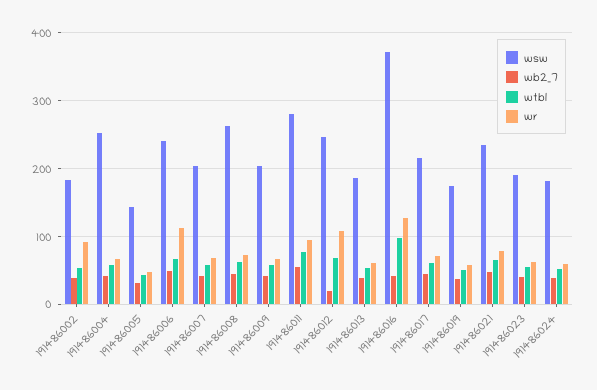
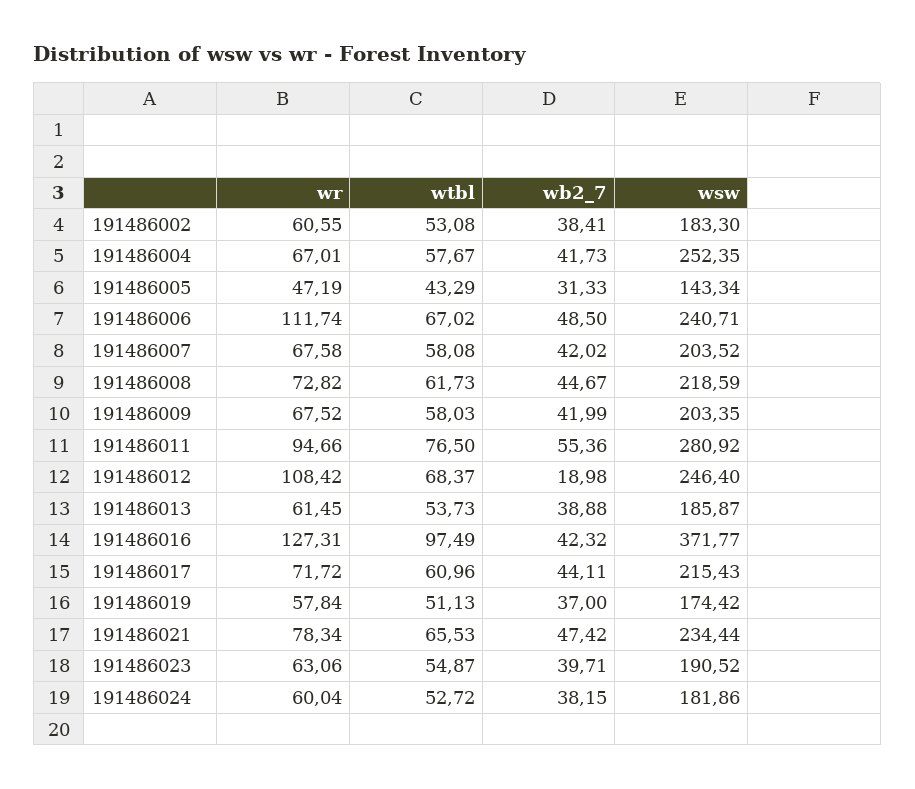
wr, 191486002: 90 -> 60.55
wsw, 191486008: 260 -> 218.59

